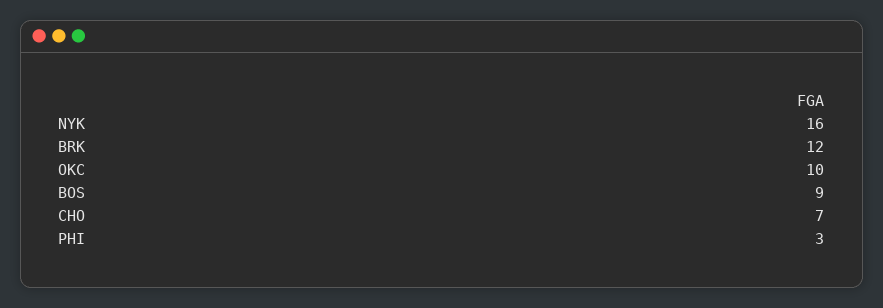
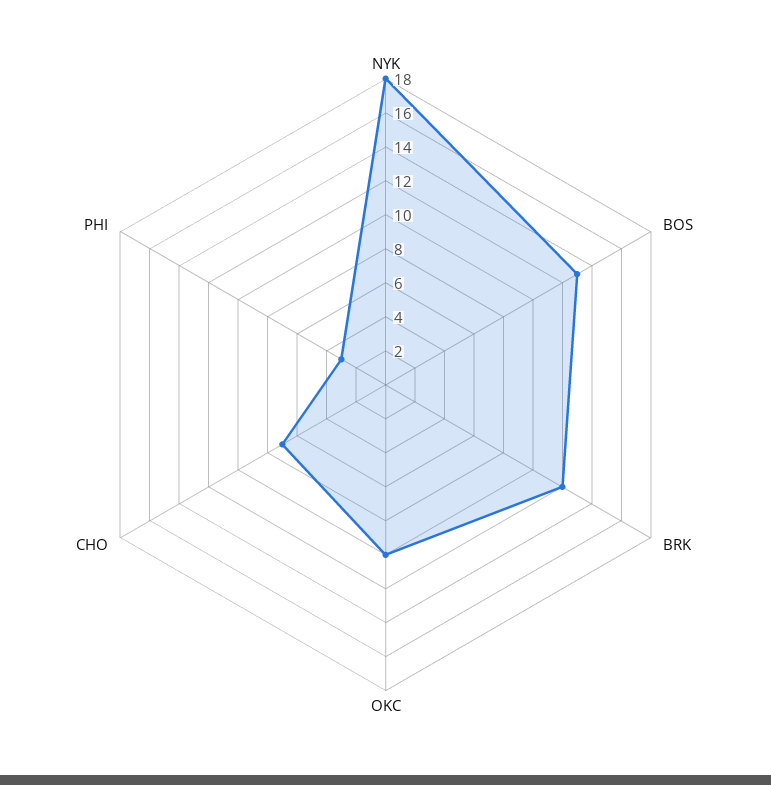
NYK: 16 -> 18
BOS: 9 -> 13

